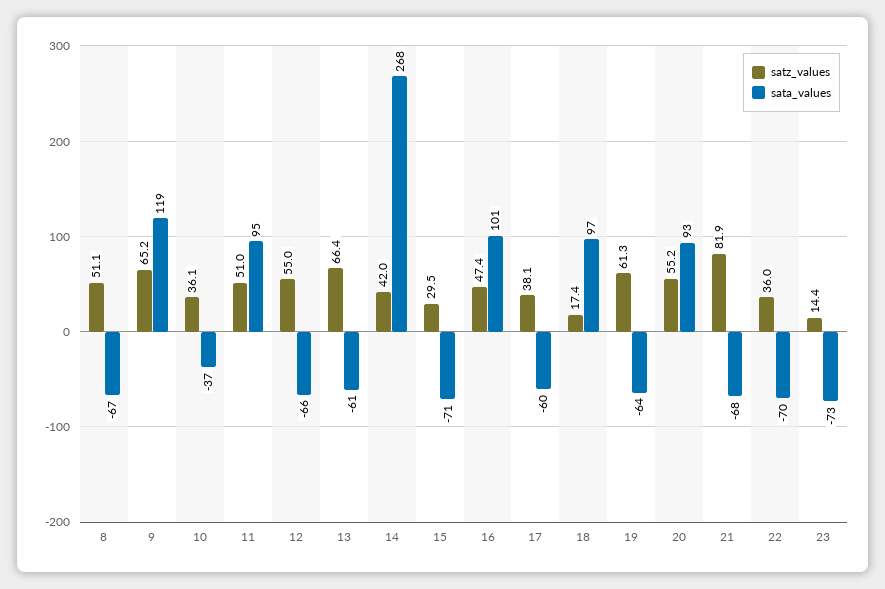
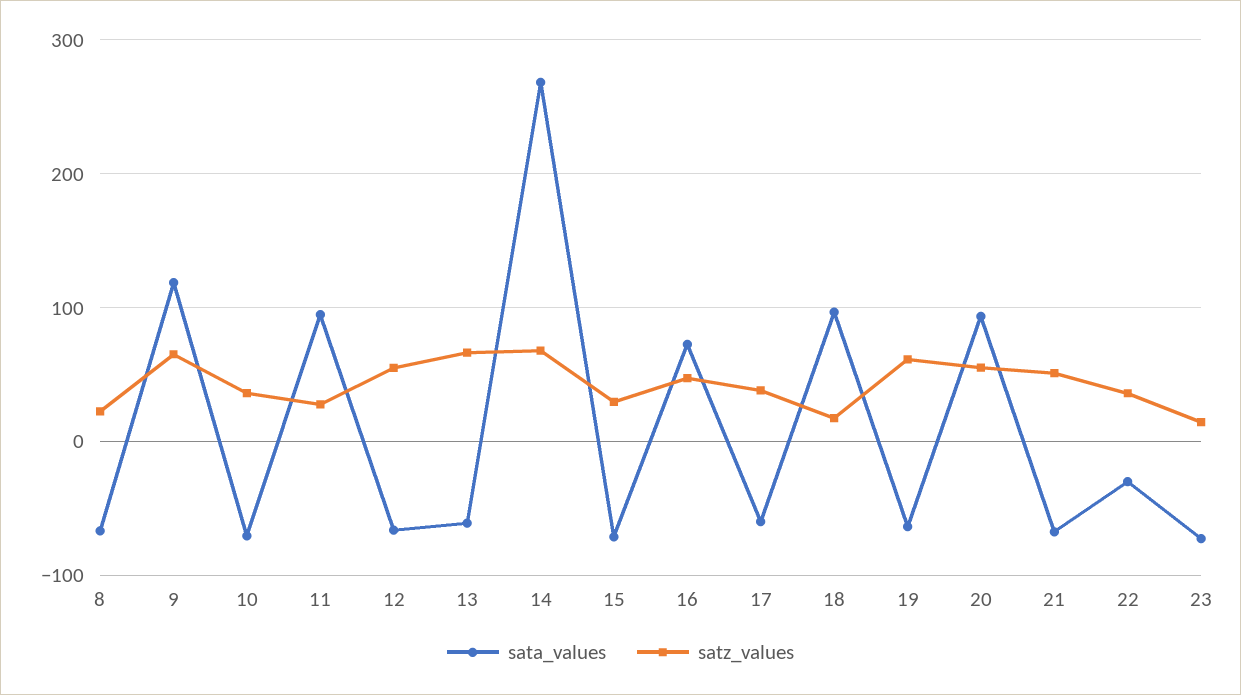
satz_values, 8: 51.1 -> 20
sata_values, 10: -37 -> -70
satz_values, 11: 51 -> 30
satz_values, 14: 42 -> 70
sata_values, 16: 101 -> 70
satz_values, 21: 81.9 -> 50
sata_values, 22: -70 -> -30

